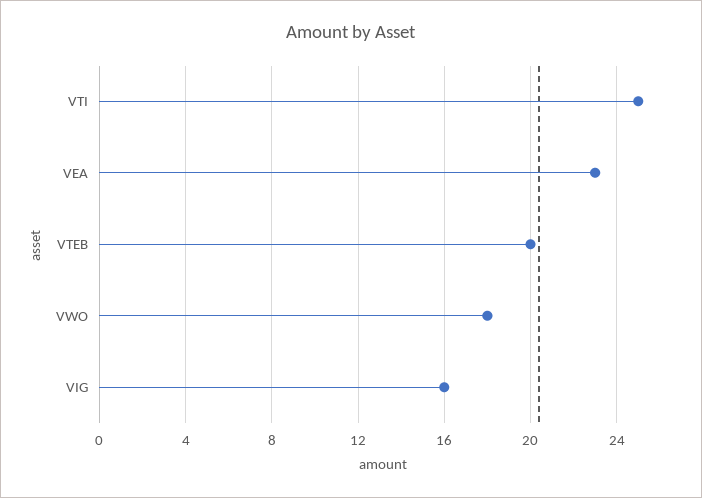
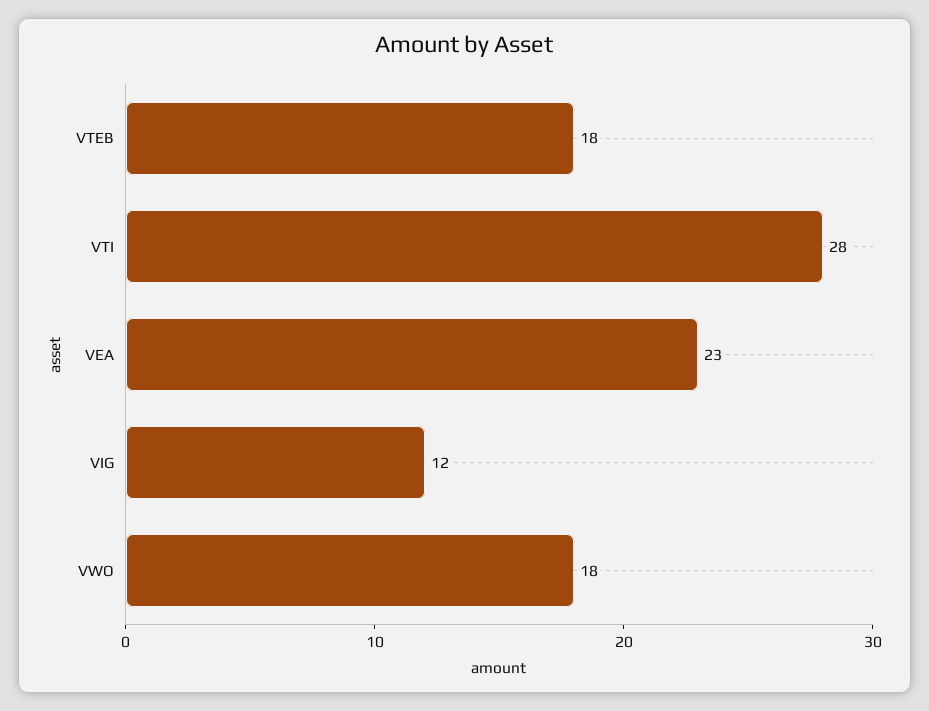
VTI: 25 -> 28
VTEB: 20 -> 18
VIG: 16 -> 12

